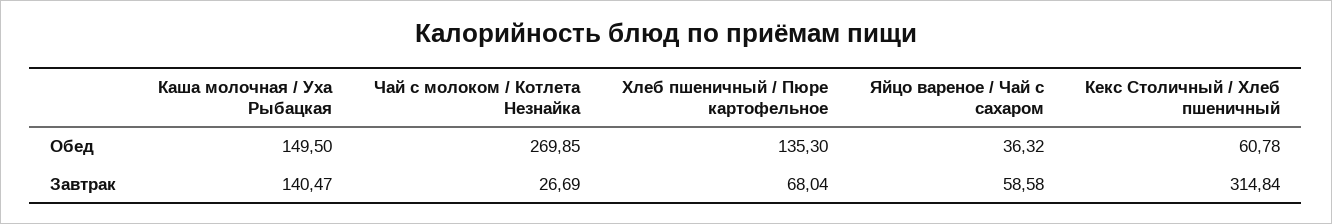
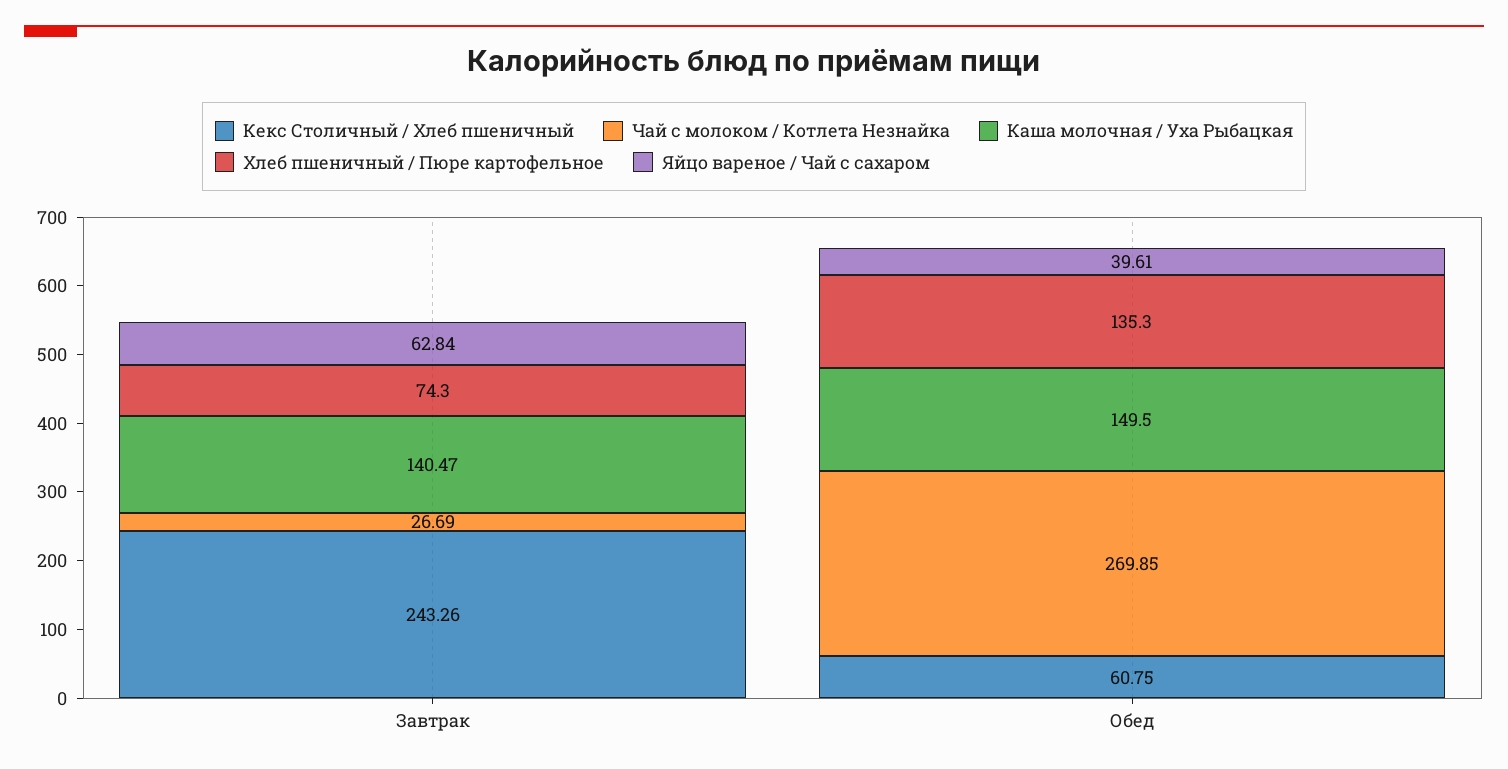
Яйцо вареное / Чай с сахаром, Обед: 36.32 -> 39.61
Кекс Столичный / Хлеб пшеничный, Обед: 60.78 -> 60.75
Хлеб пшеничный / Пюре картофельное, Завтрак: 68.04 -> 74.3
Яйцо вареное / Чай с сахаром, Завтрак: 58.58 -> 62.84
Кекс Столичный / Хлеб пшеничный, Завтрак: 314.84 -> 243.26

